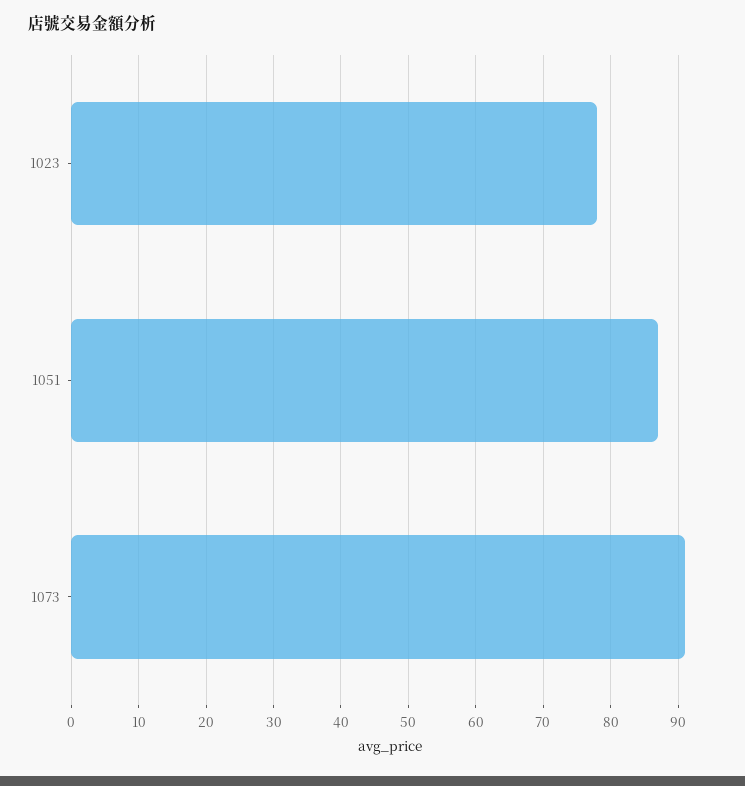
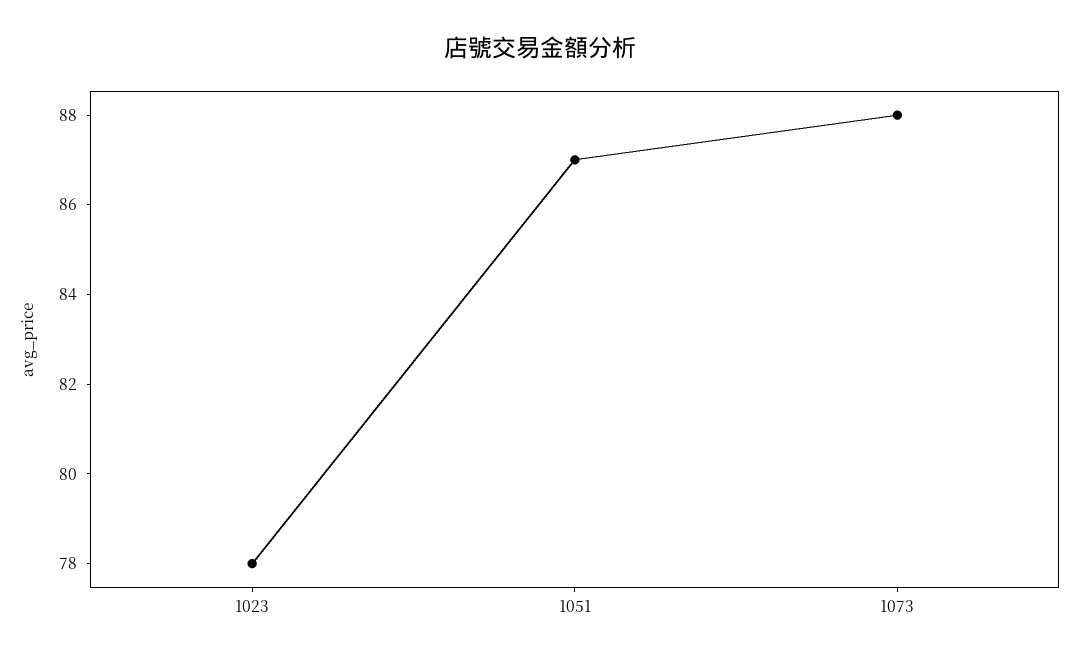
1073: 91 -> 88

